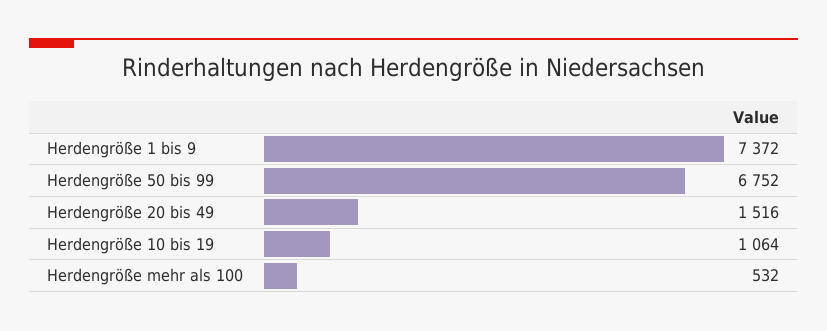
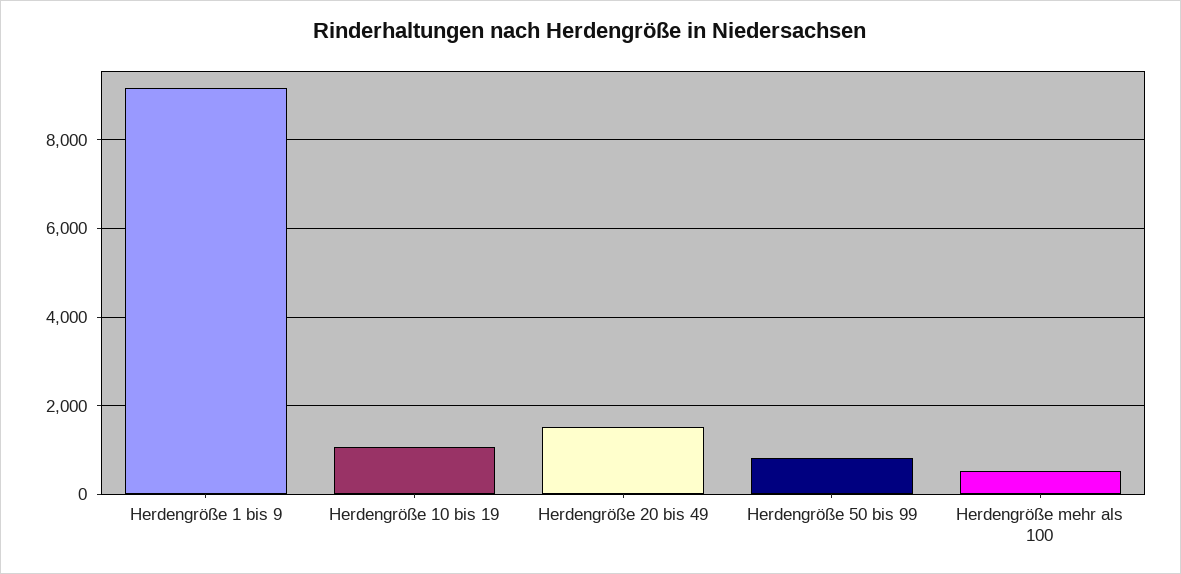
Herdengröße 1 bis 9: 7372 -> 9200
Herdengröße 50 bis 99: 6752 -> 800

